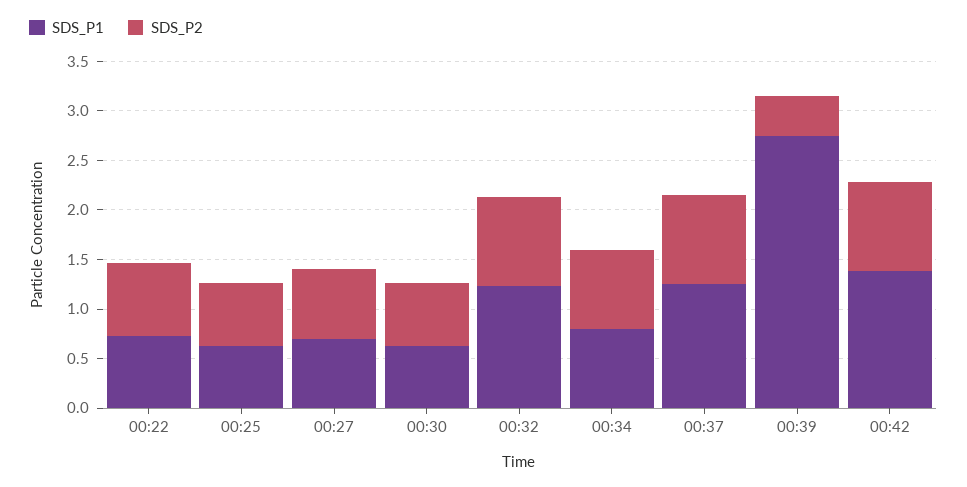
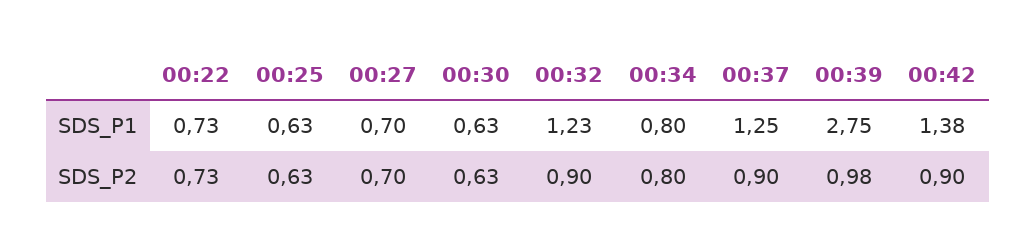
SDS_P2, 00:39: 0.4 -> 0.98

